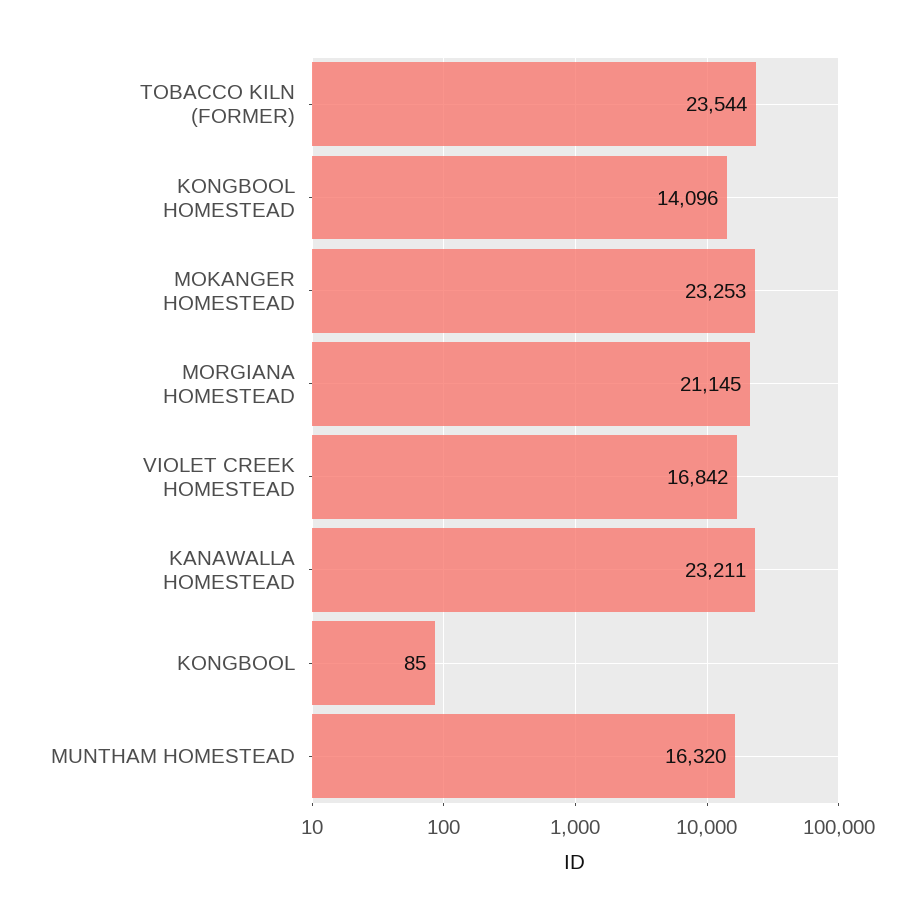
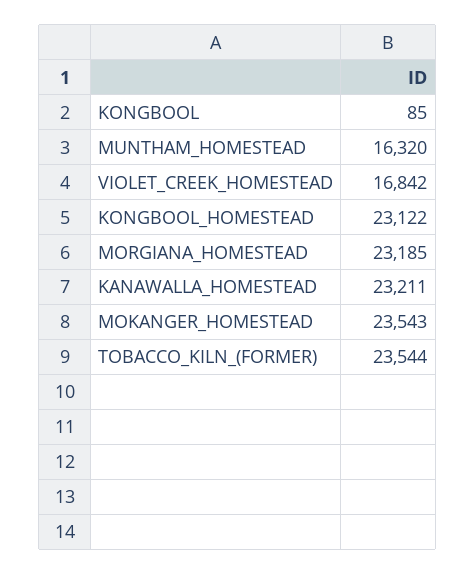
KONGBOOL HOMESTEAD: 14096 -> 23122
MOKANGER HOMESTEAD: 23253 -> 23543
MORGIANA HOMESTEAD: 21145 -> 23185

